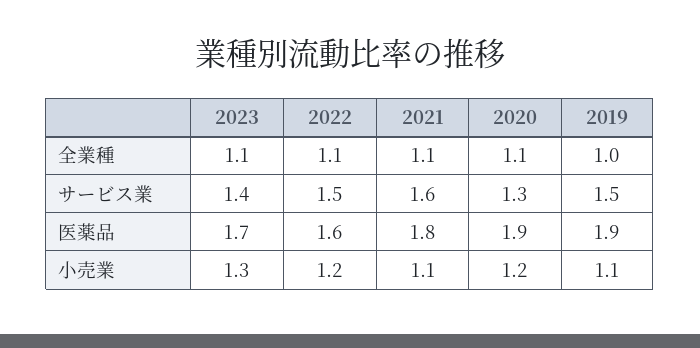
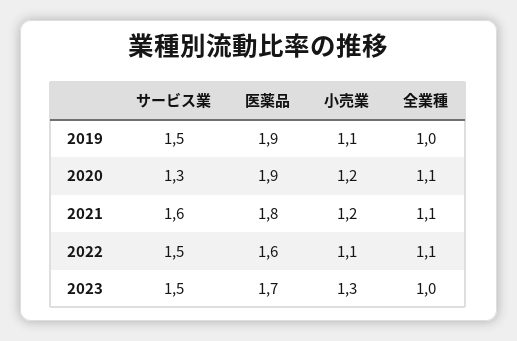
2023, 全業種: 1.1 -> 1
2023, サービス業: 1.4 -> 1.5
2022, 小売業: 1.2 -> 1.1
2021, 小売業: 1.1 -> 1.2

